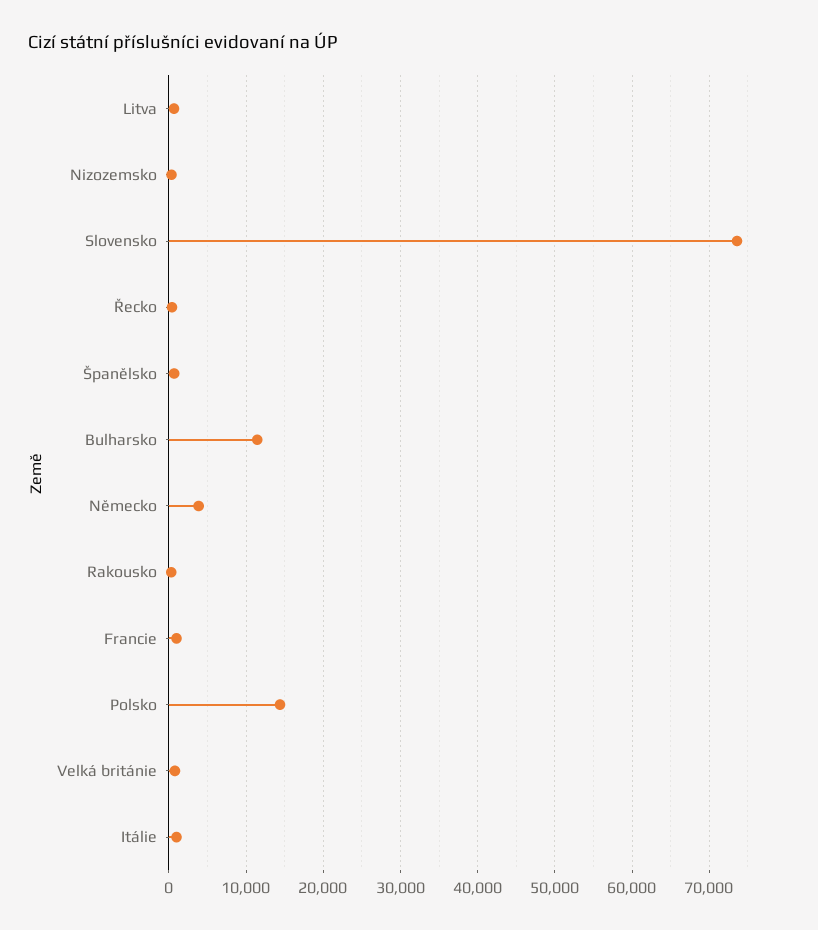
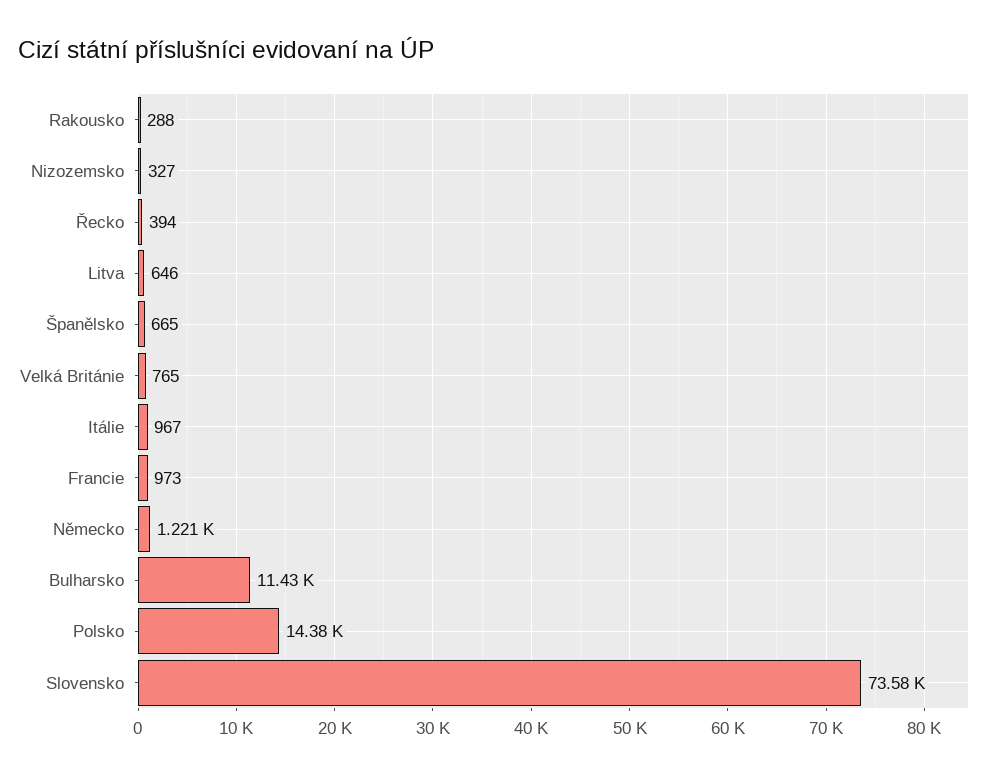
Německo: 4000 -> 1221

